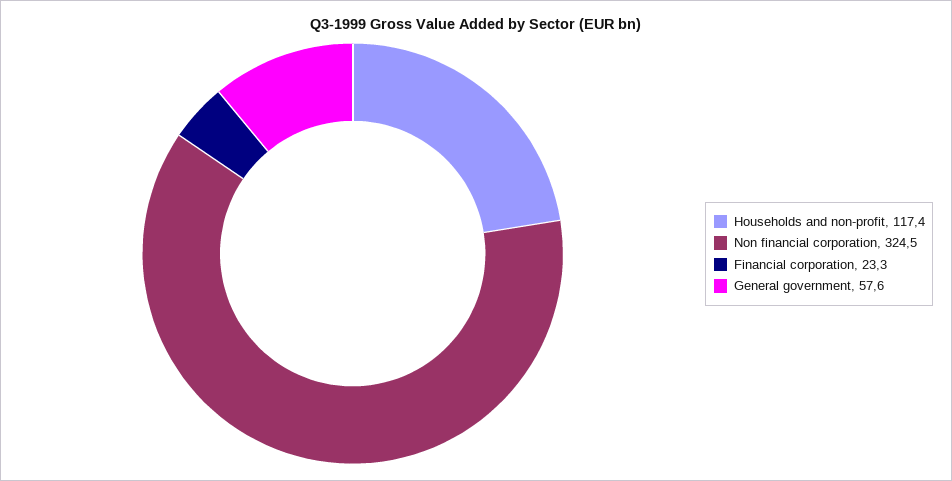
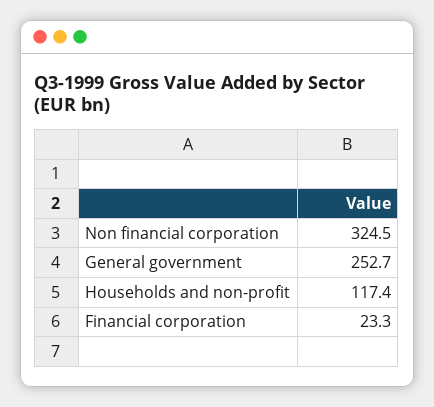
General government: 57.6 -> 252.7

